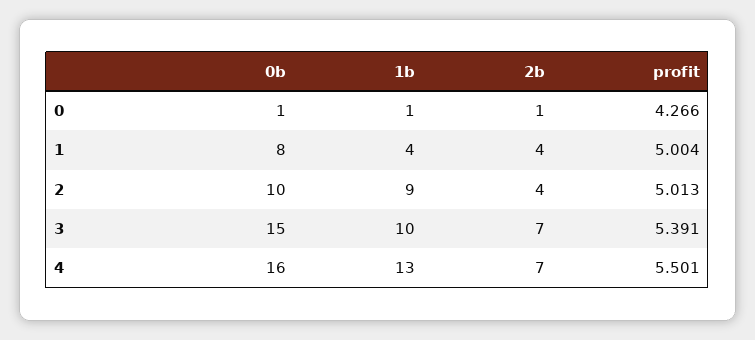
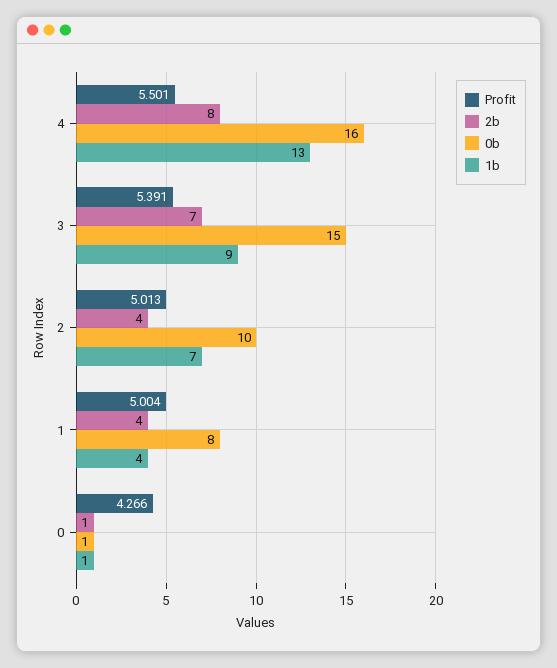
1b, 2: 9 -> 7
1b, 3: 10 -> 9
2b, 4: 7 -> 8

